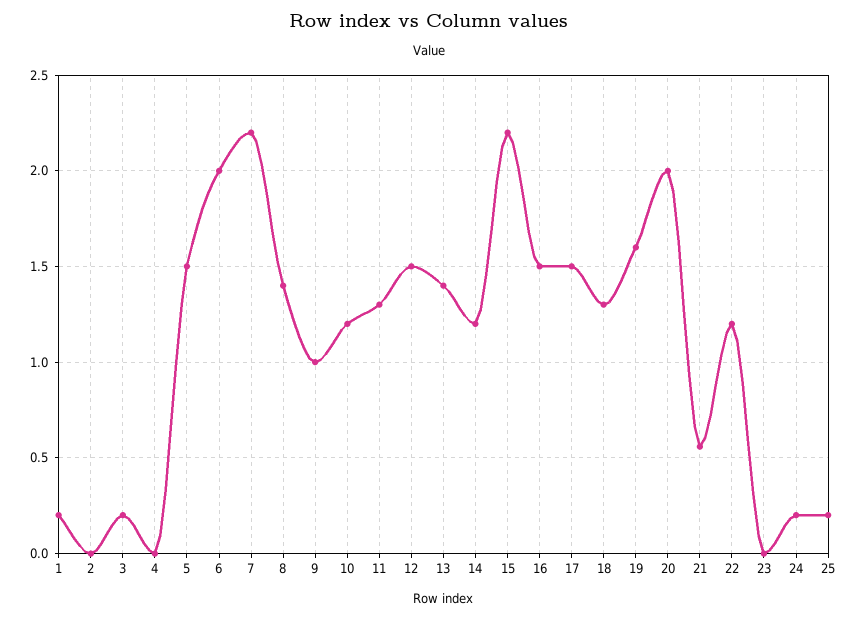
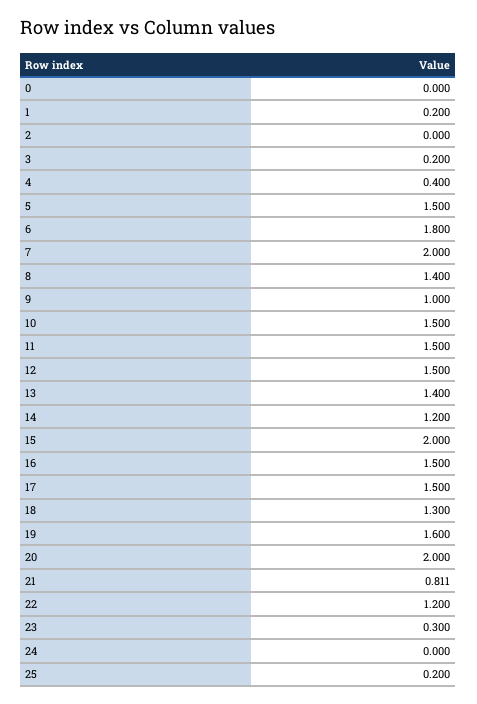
4: 0 -> 0.4
6: 2 -> 1.8
7: 2.2 -> 2
10: 1.2 -> 1.5
11: 1.3 -> 1.5
15: 2.2 -> 2
21: 0.55 -> 0.811
23: 0 -> 0.3
24: 0.2 -> 0
0: none -> 0

